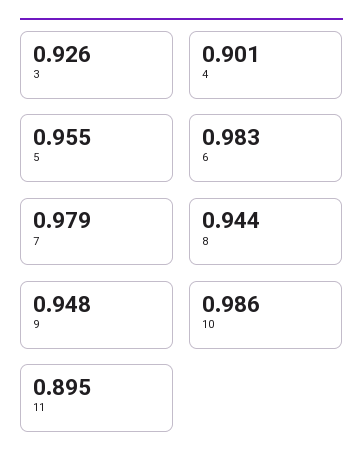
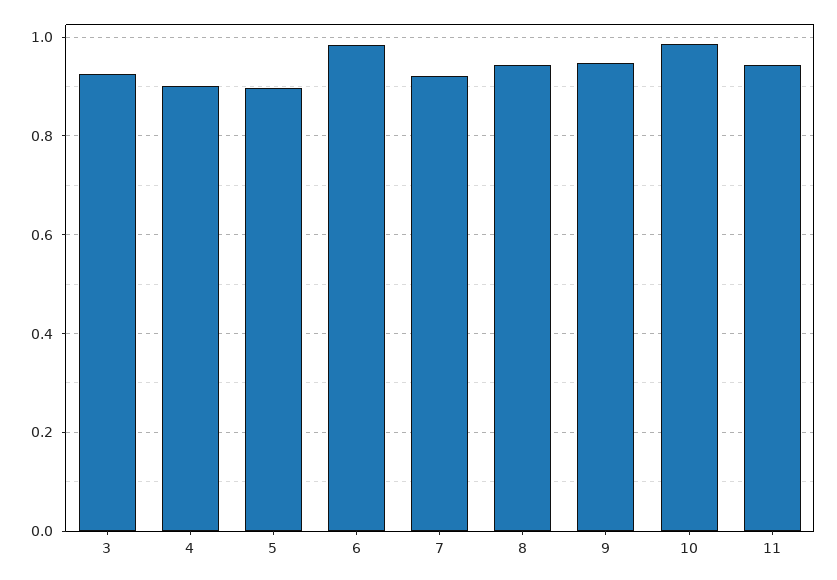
5: 0.955 -> 0.9
7: 0.979 -> 0.92
11: 0.895 -> 0.94

